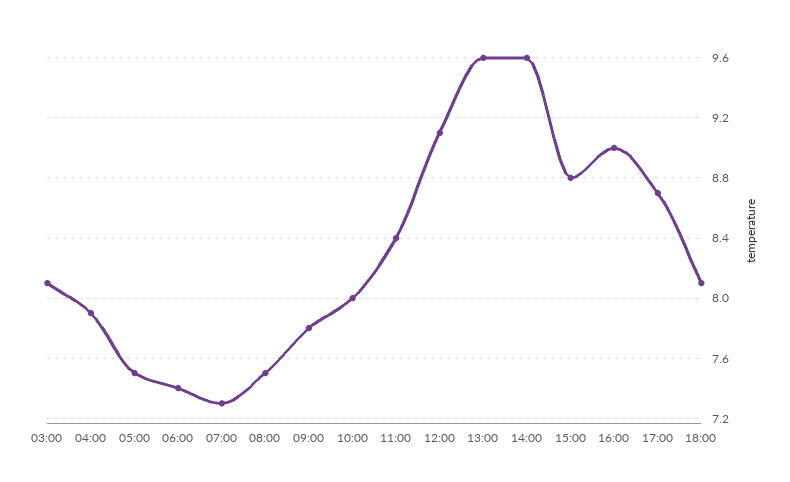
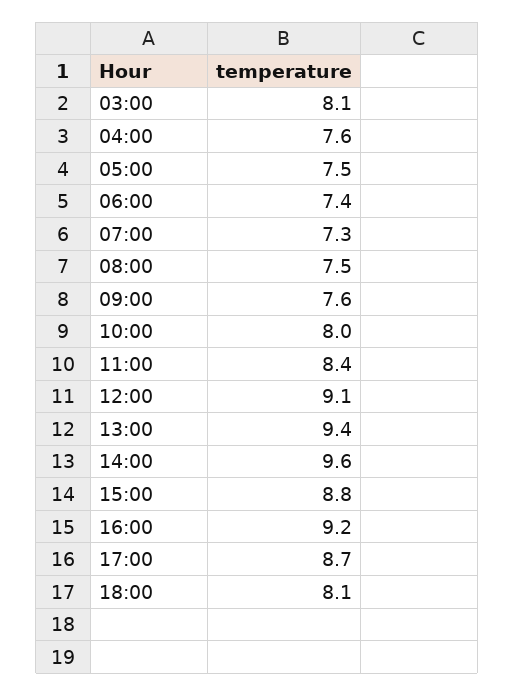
04:00: 7.9 -> 7.6
09:00: 7.8 -> 7.6
13:00: 9.6 -> 9.4
16:00: 9 -> 9.2

